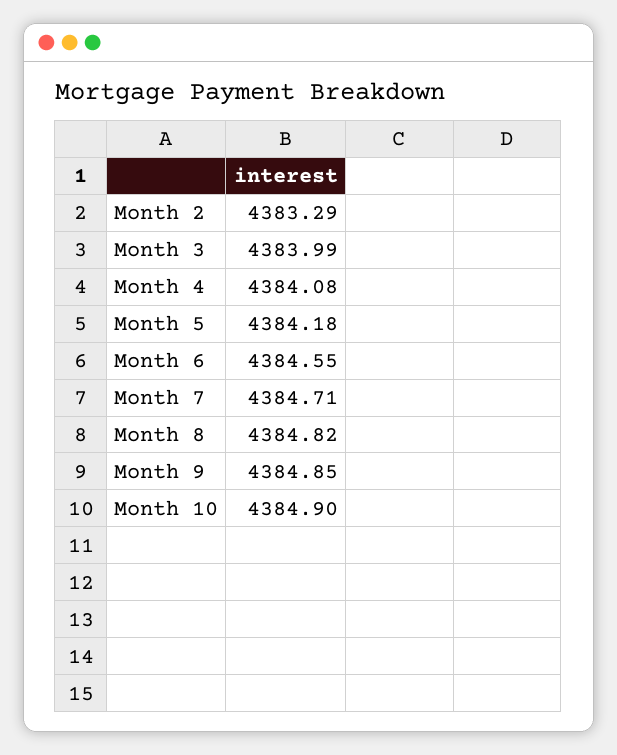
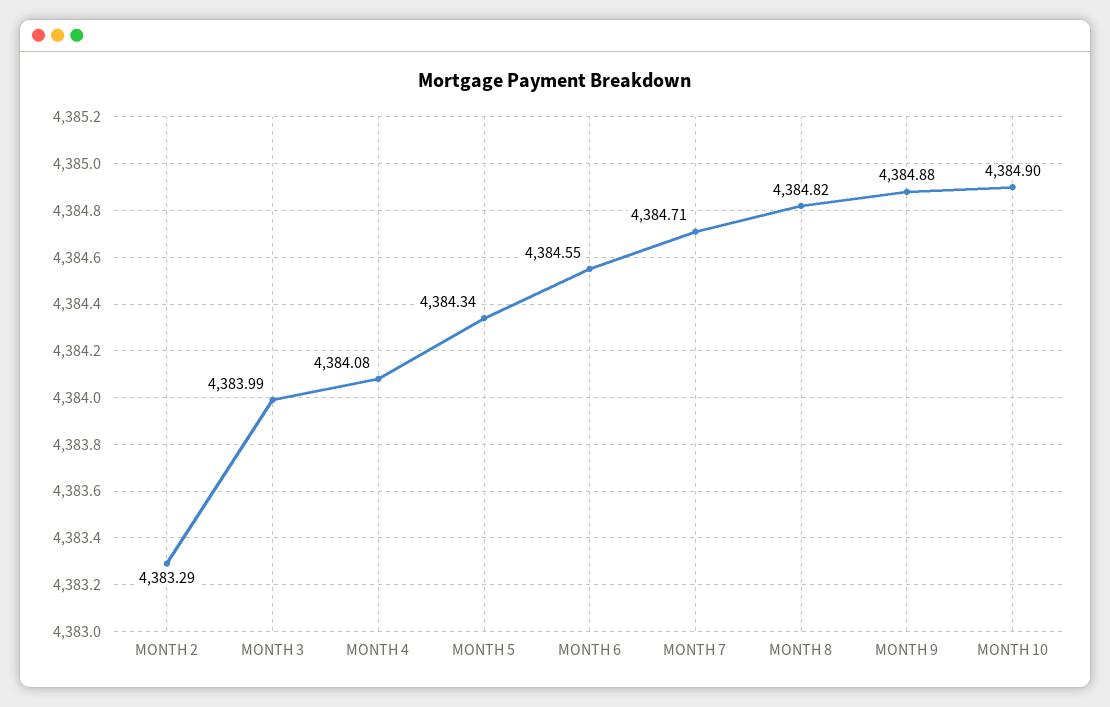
Month 5: 4384.18 -> 4384.34
Month 9: 4384.85 -> 4384.88

